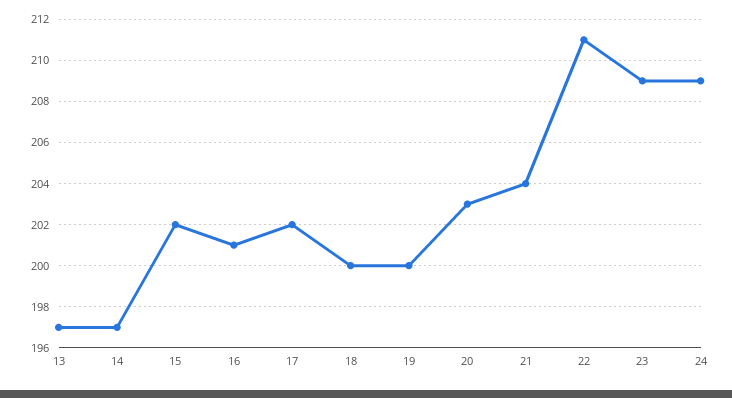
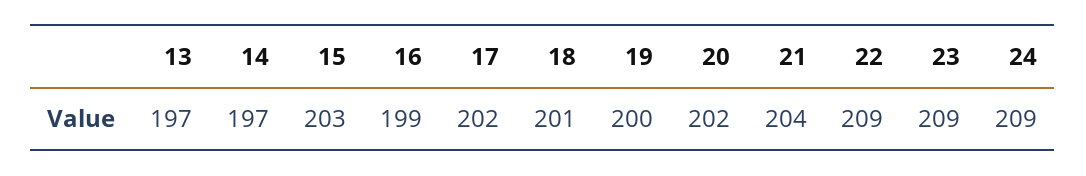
15: 202 -> 203
16: 201 -> 199
18: 200 -> 201
20: 203 -> 202
22: 211 -> 209

